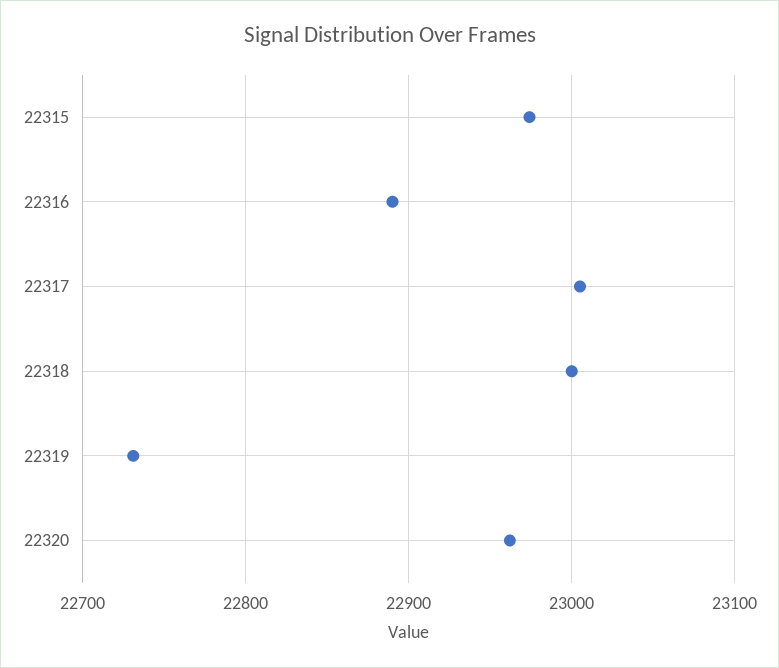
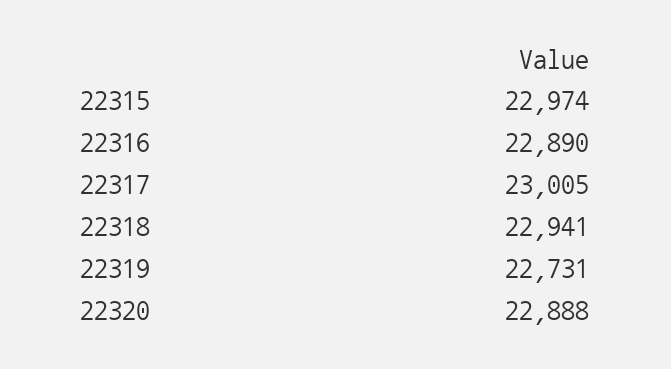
22318: 23000 -> 22941
22320: 22960 -> 22888

